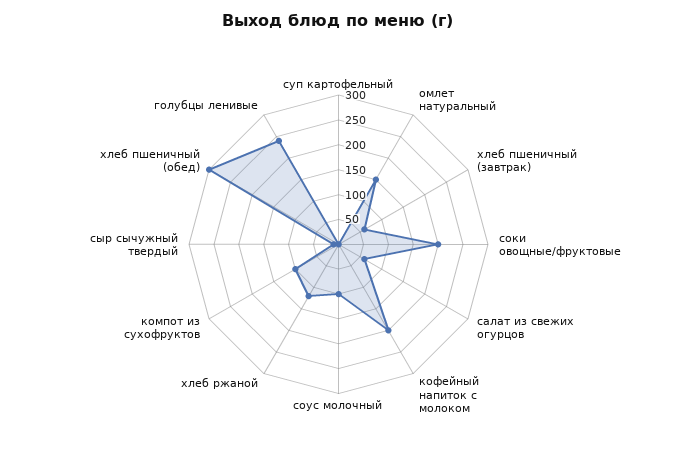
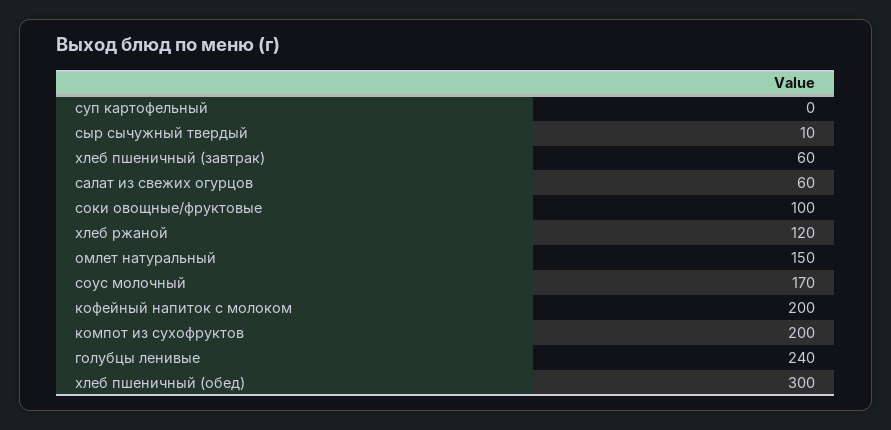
соки овощные/фруктовые: 200 -> 100
соус молочный: 100 -> 170
компот из сухофруктов: 100 -> 200

